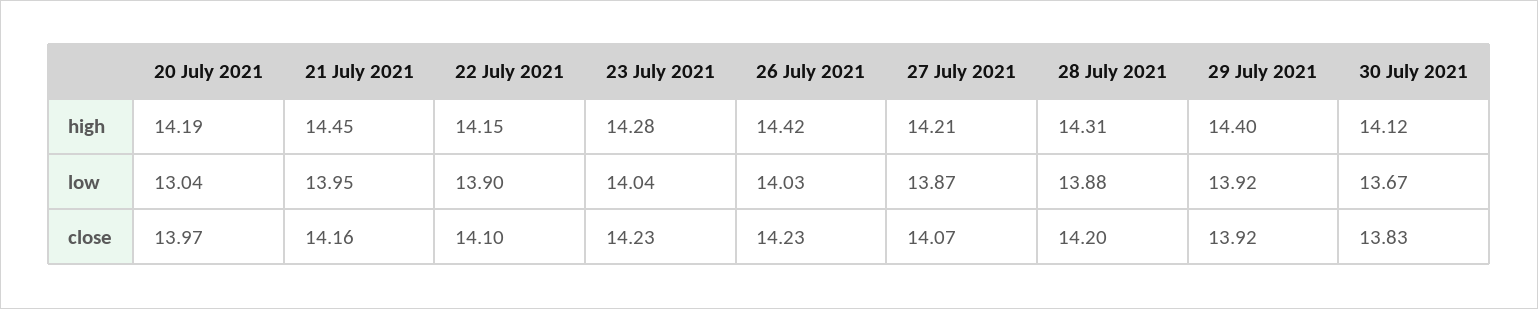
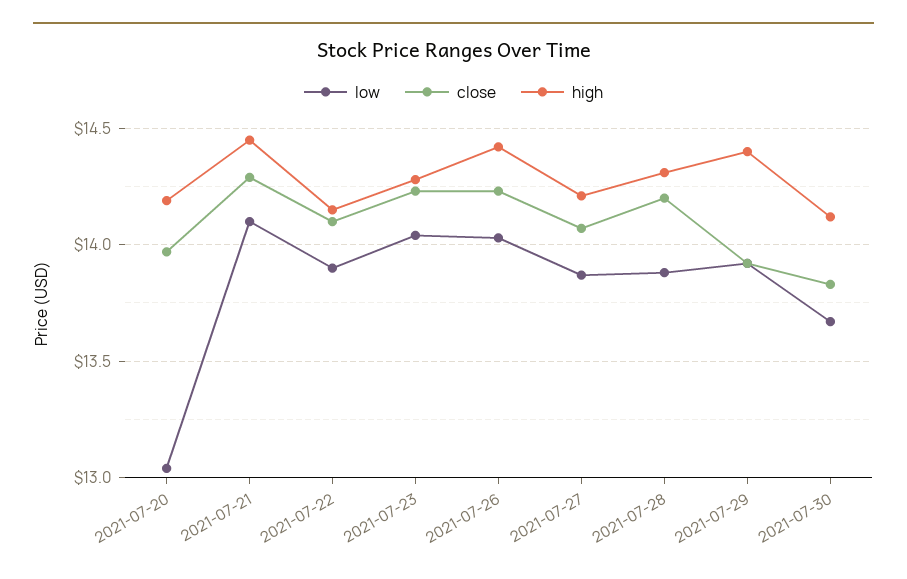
low, 21 July 2021: 13.95 -> 14.1
close, 21 July 2021: 14.16 -> 14.3

